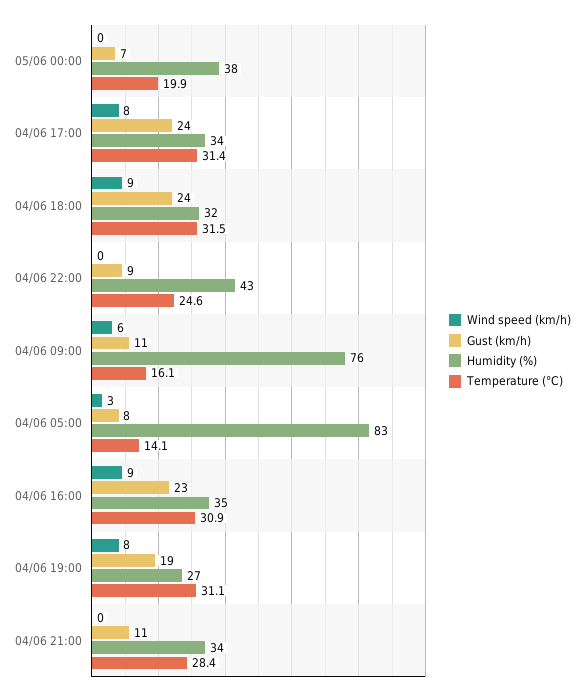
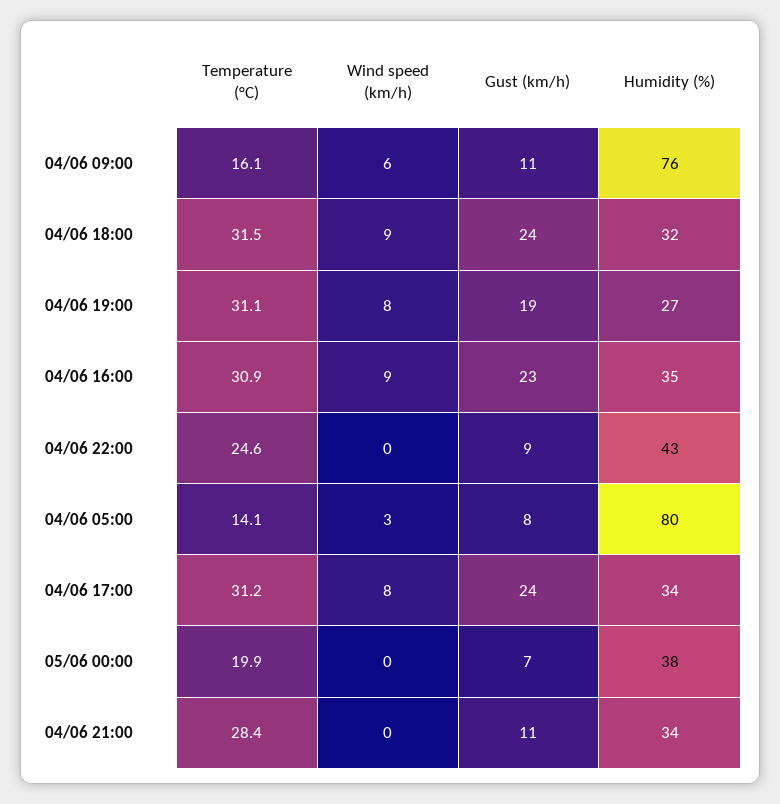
Temperature (°C), 04/06 17:00: 31.4 -> 31.2
Humidity (%), 04/06 05:00: 83 -> 80

